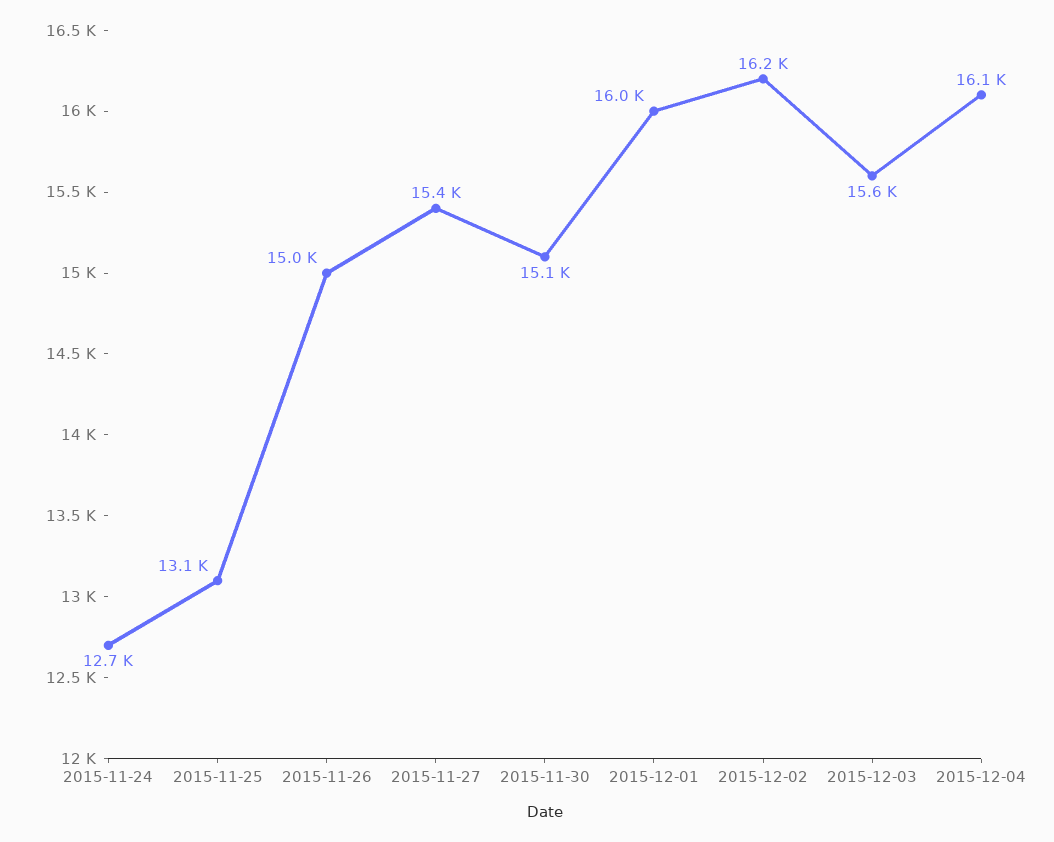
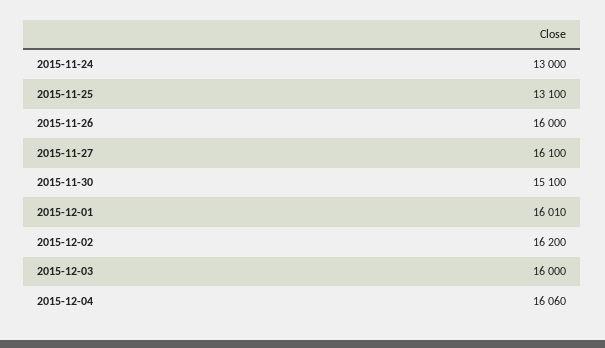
2015-11-24: 12700 -> 13000
2015-11-26: 15000 -> 16000
2015-11-27: 15400 -> 16100
2015-12-03: 15600 -> 16000

